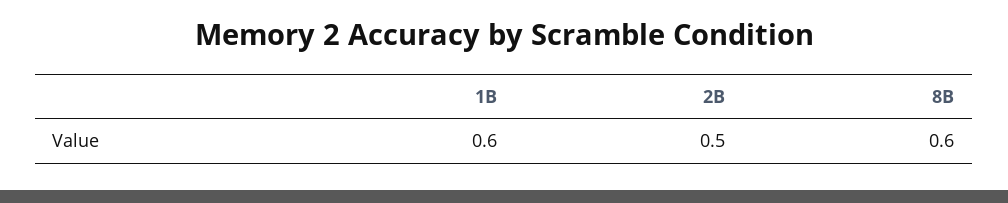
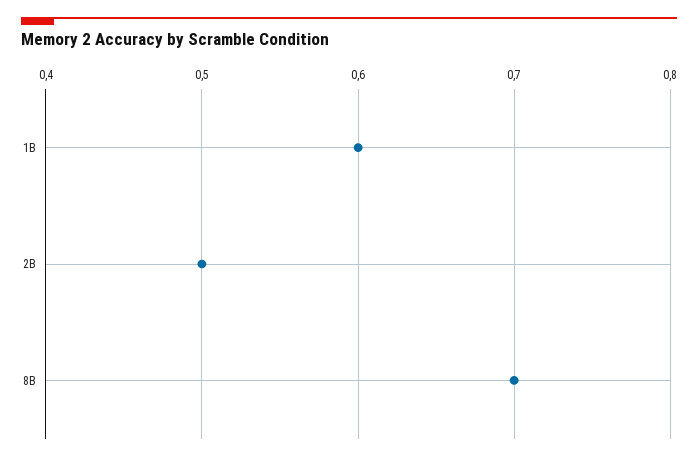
8B: 0.6 -> 0.7

